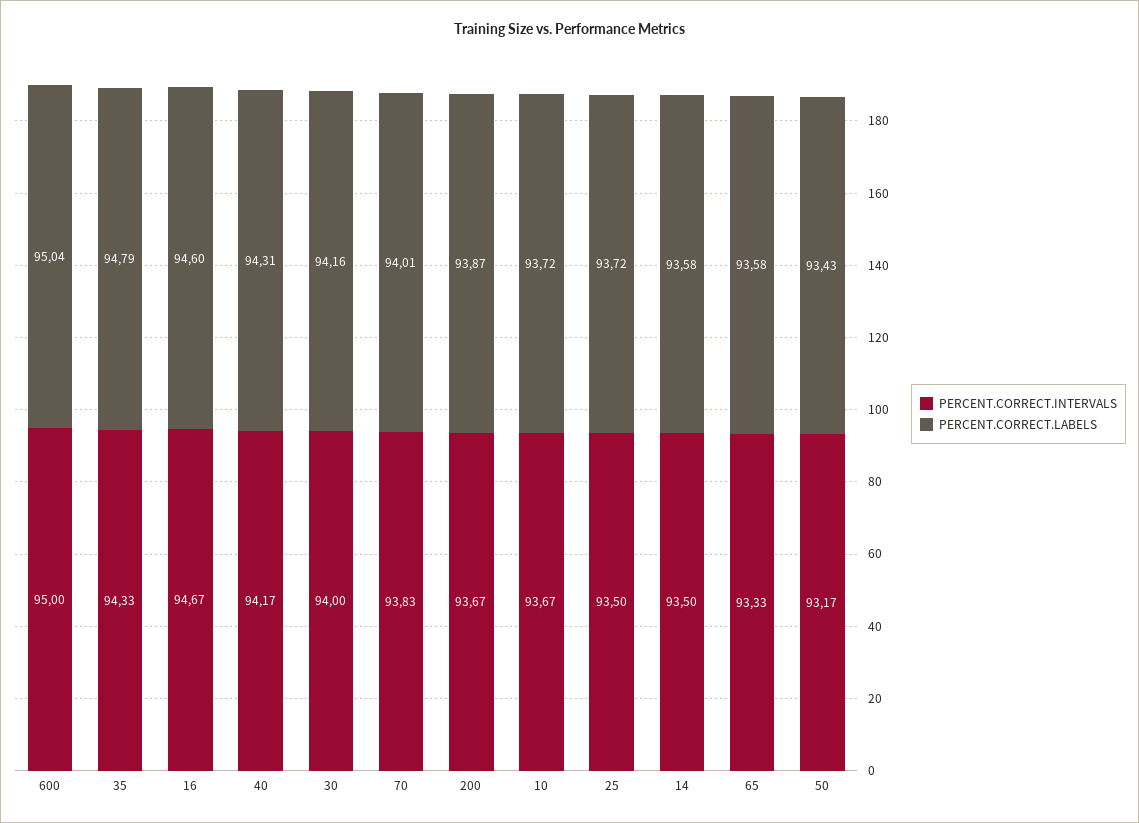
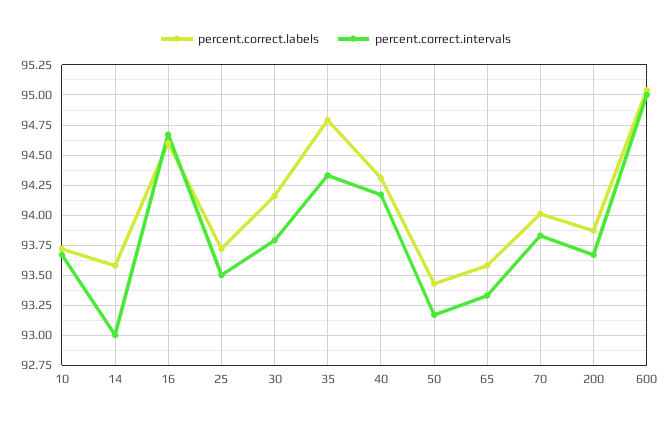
PERCENT.CORRECT.INTERVALS, 30: 94 -> 93.8
PERCENT.CORRECT.INTERVALS, 14: 93.5 -> 93

